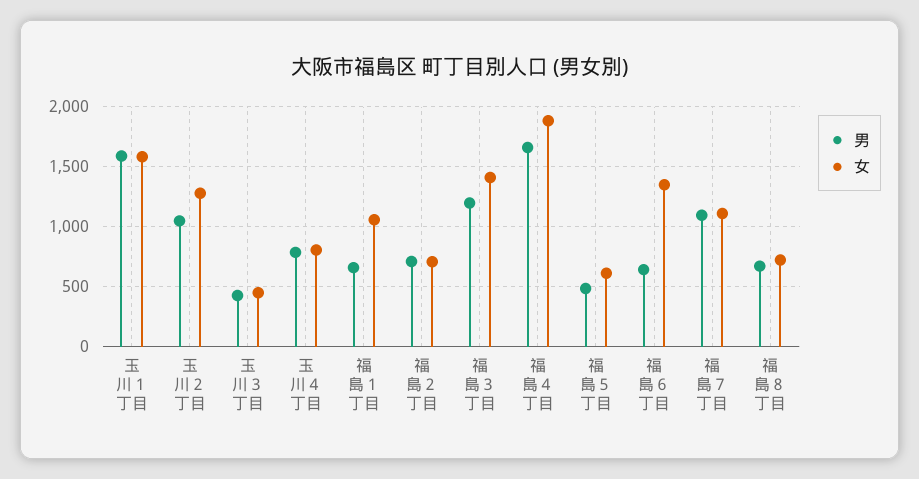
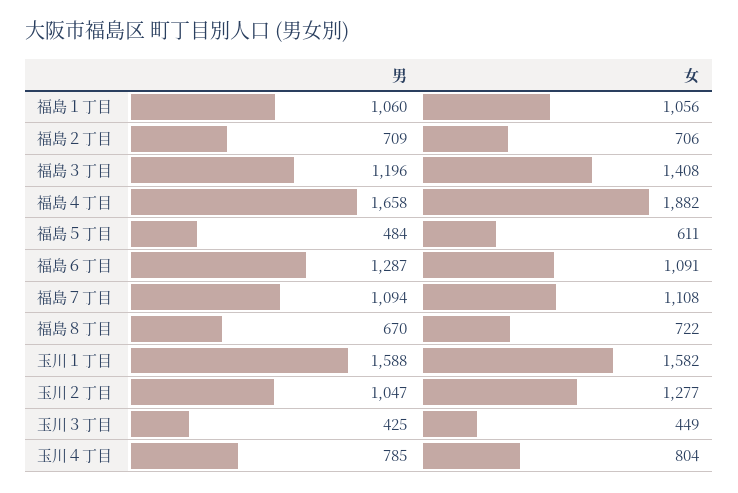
男, 福島１丁目: 650 -> 1060
男, 福島６丁目: 650 -> 1287
女, 福島６丁目: 1350 -> 1091

